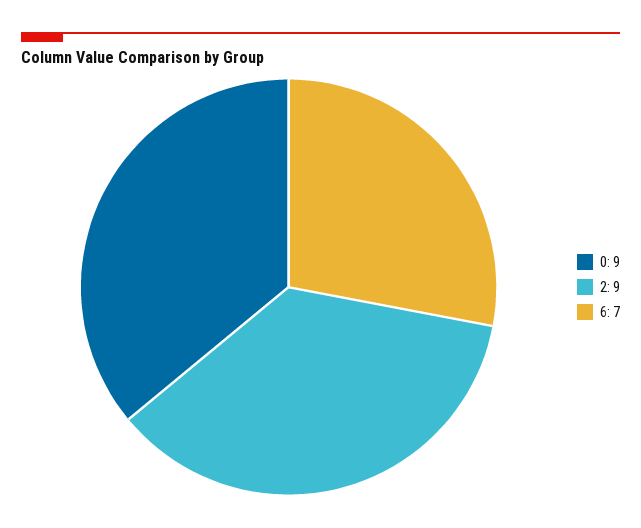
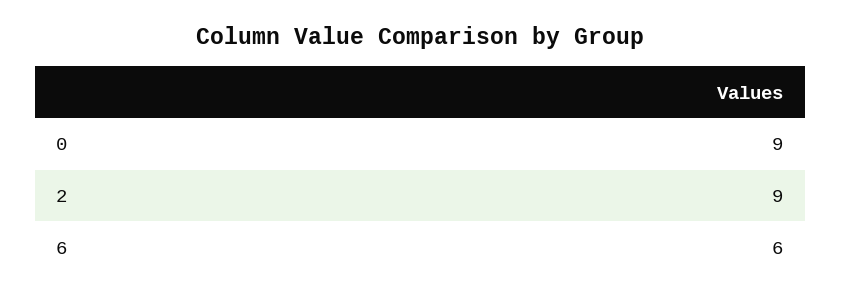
6: 7 -> 6

